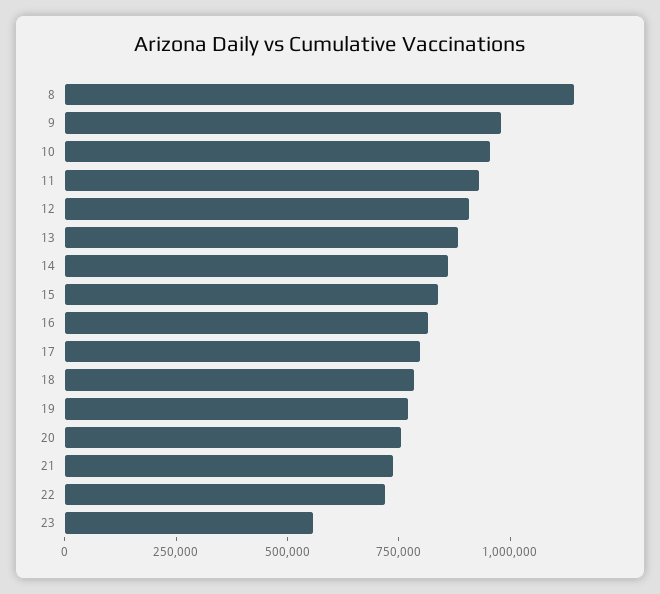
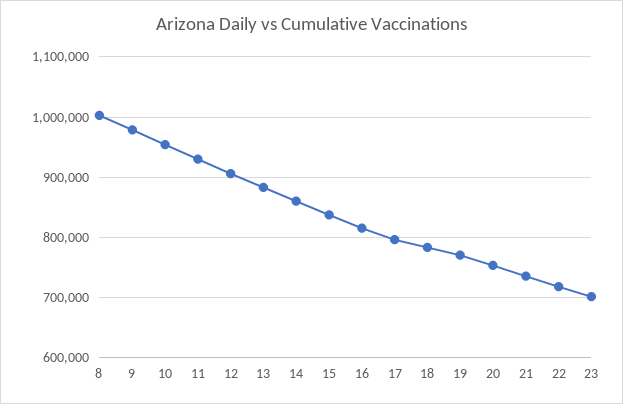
8: 1150000 -> 1000000
23: 550000 -> 700000

